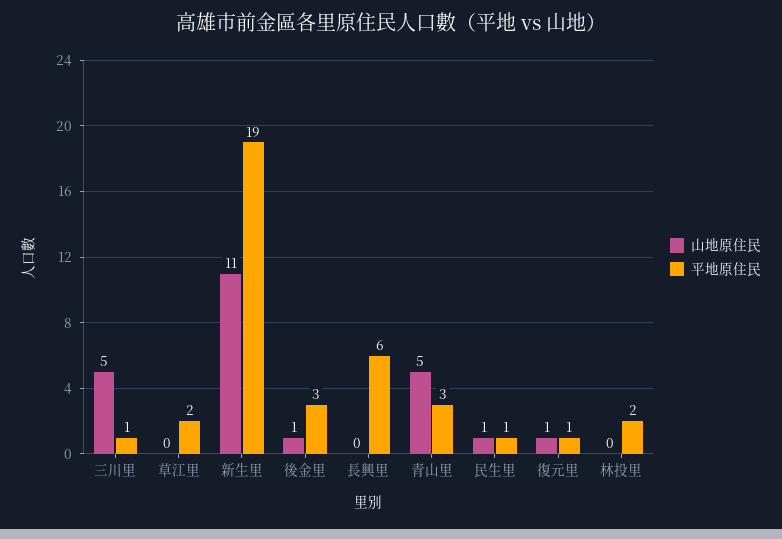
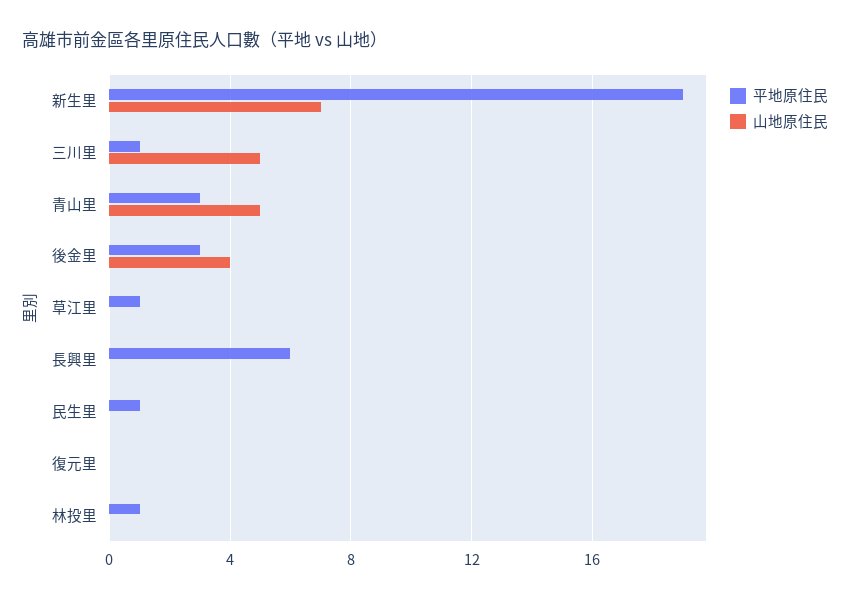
平地原住民, 草江里: 2 -> 1
山地原住民, 新生里: 11 -> 7
山地原住民, 後金里: 1 -> 4
山地原住民, 民生里: 1 -> 0
山地原住民, 復元里: 1 -> 0
平地原住民, 復元里: 1 -> 0
平地原住民, 林投里: 2 -> 1

